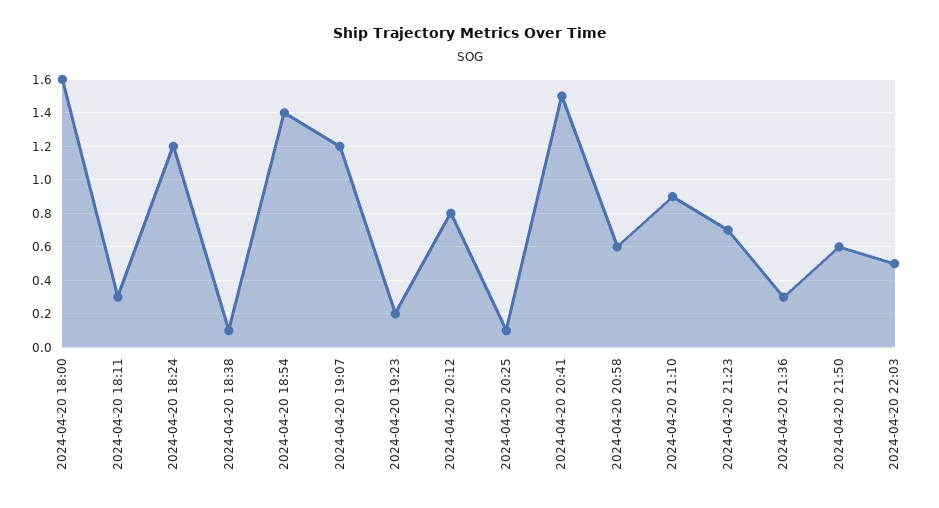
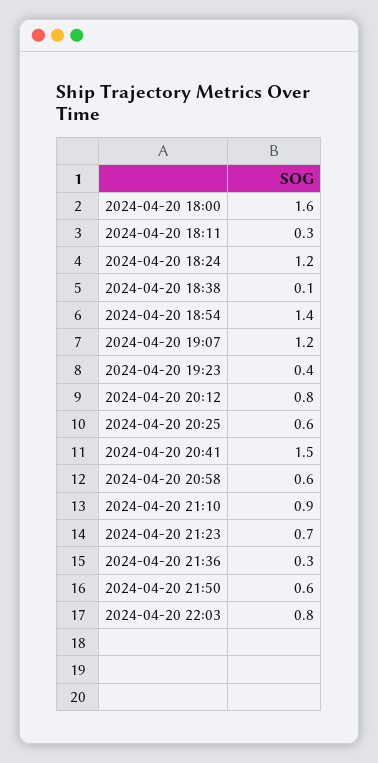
2024-04-20 19:23: 0.2 -> 0.4
2024-04-20 20:25: 0.1 -> 0.6
2024-04-20 22:03: 0.5 -> 0.8

